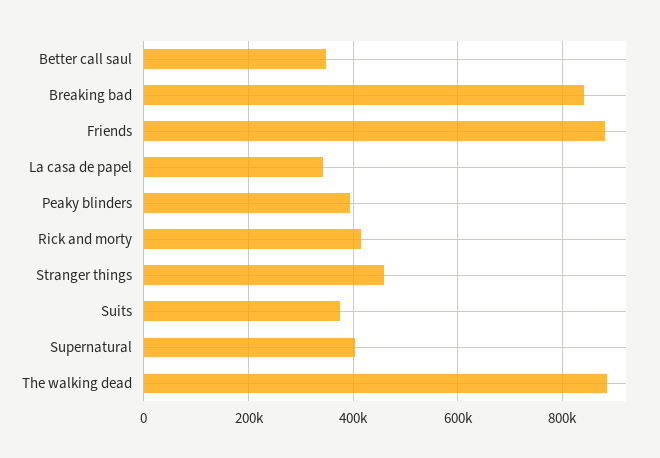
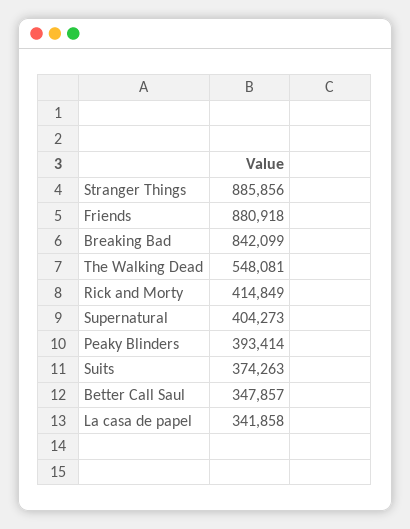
Stranger things: 460000 -> 885856
The walking dead: 880000 -> 548081

